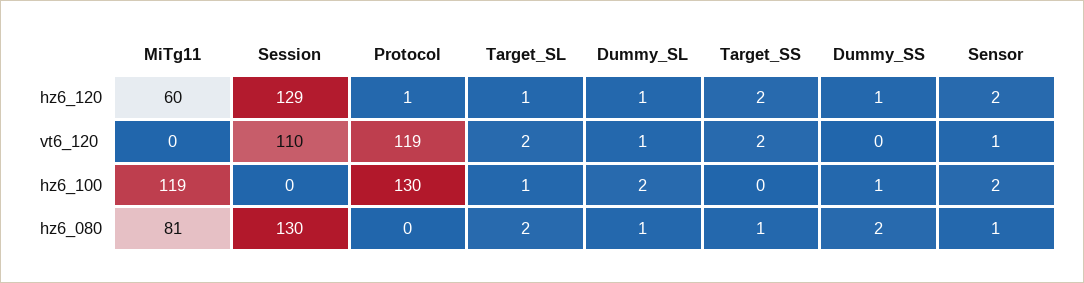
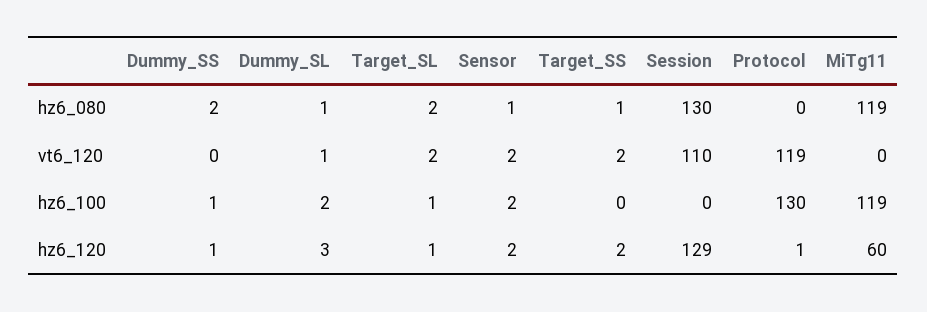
Dummy_SL, hz6_120: 1 -> 3
Sensor, vt6_120: 1 -> 2
MiTg11, hz6_080: 81 -> 119

